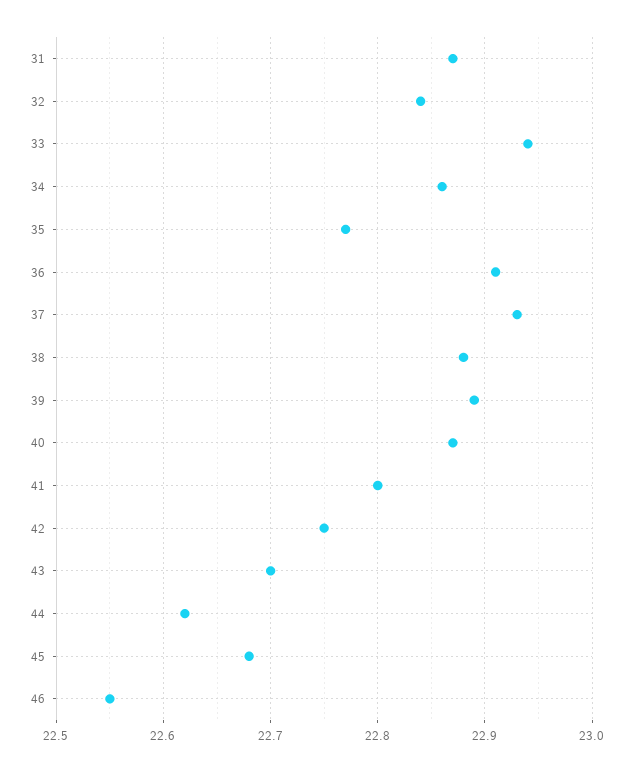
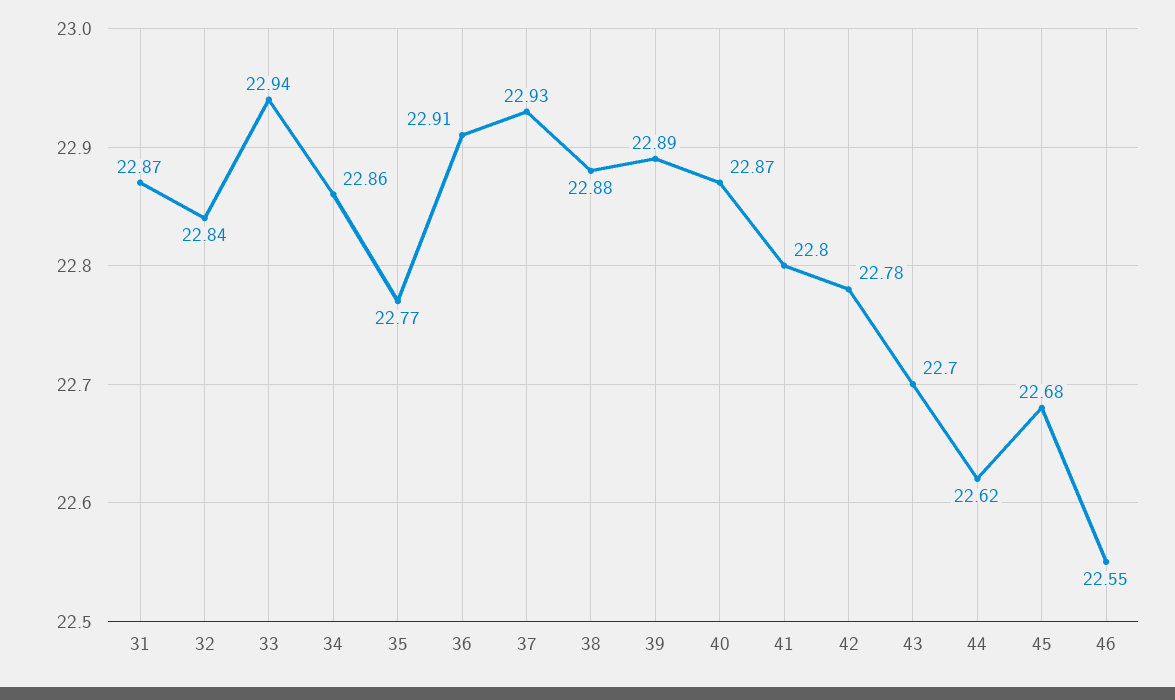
42: 22.75 -> 22.78

